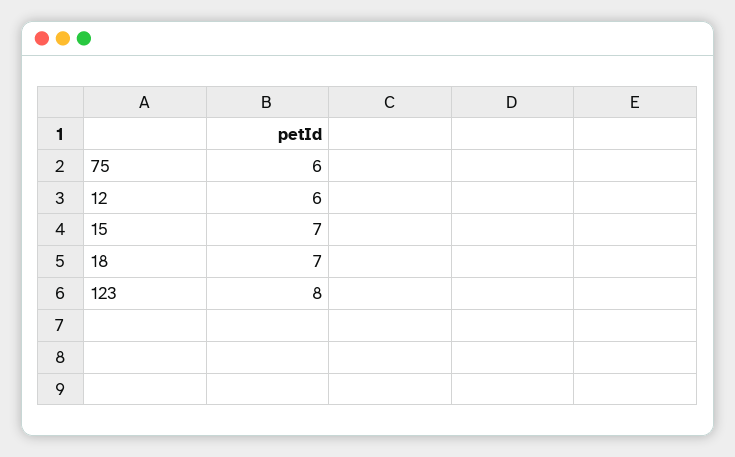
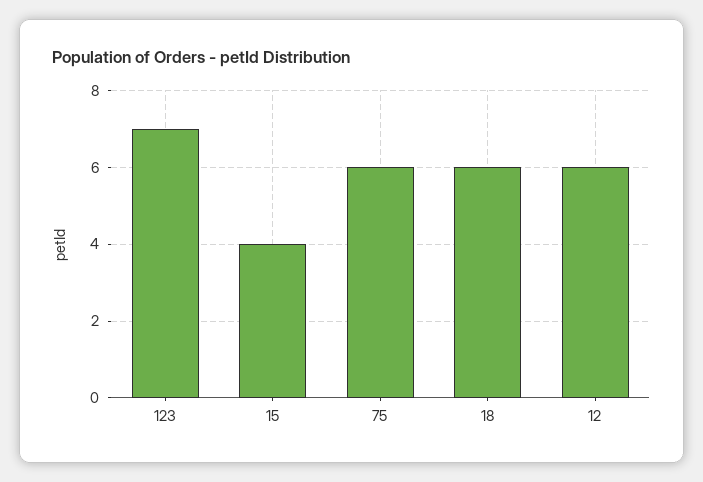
15: 7 -> 4
18: 7 -> 6
123: 8 -> 7

